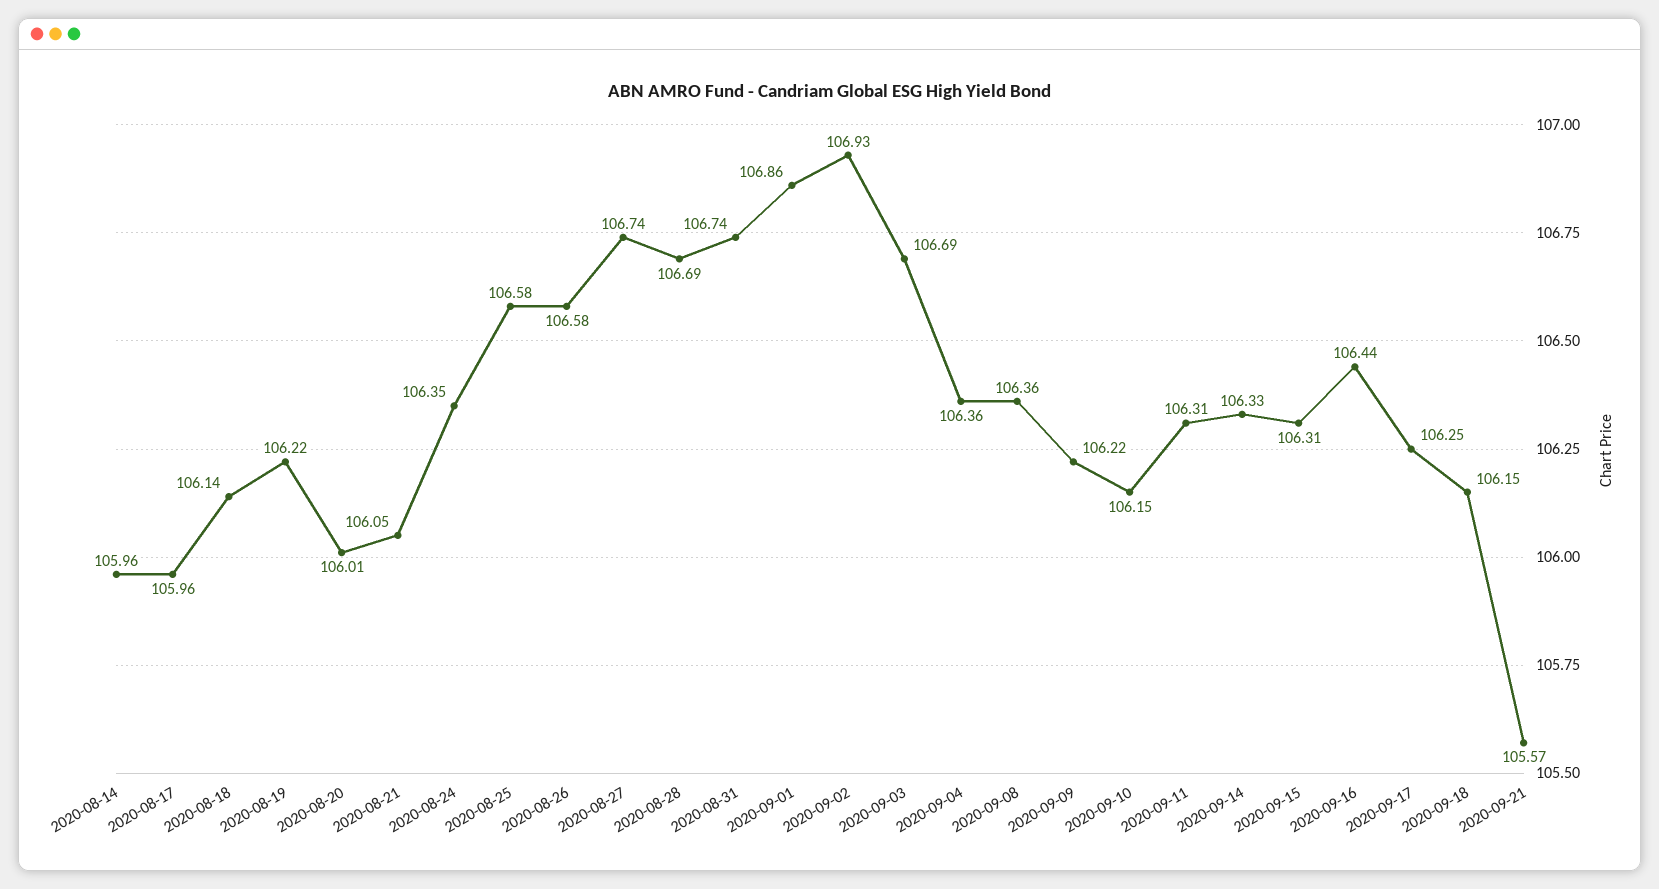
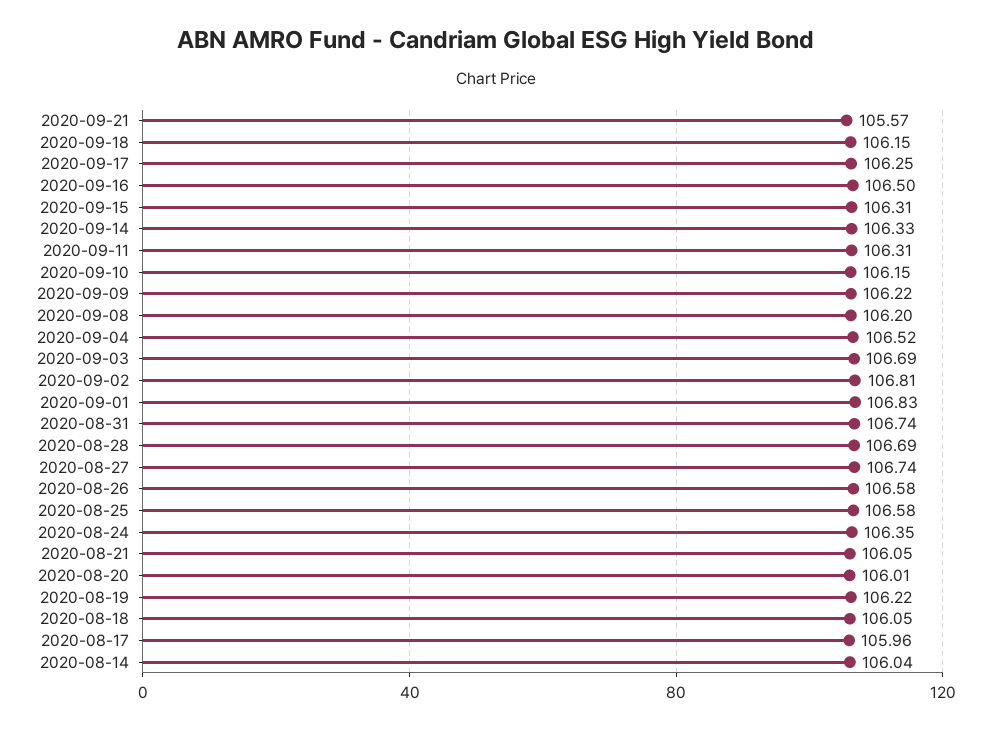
2020-08-14: 105.96 -> 106.04
2020-08-18: 106.14 -> 106.05
2020-09-01: 106.86 -> 106.83
2020-09-02: 106.93 -> 106.81
2020-09-04: 106.36 -> 106.52
2020-09-08: 106.36 -> 106.2
2020-09-16: 106.44 -> 106.5

